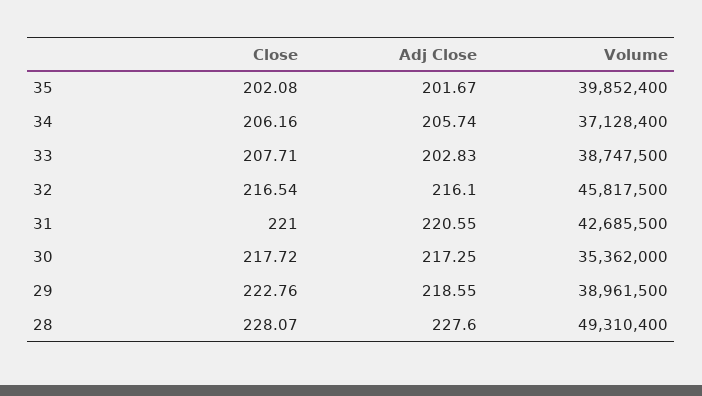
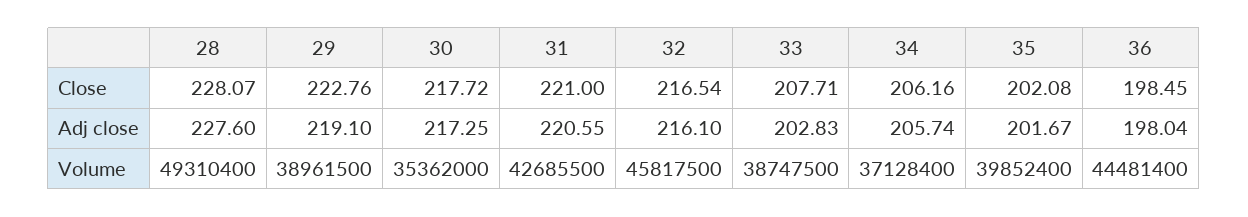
Adj Close, 29: 218.55 -> 219.1
Close, 36: none -> 198.45
Adj Close, 36: none -> 198.04
Volume, 36: none -> 44481400

